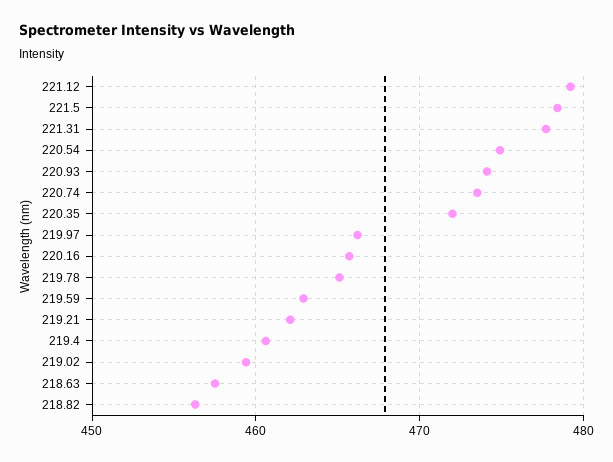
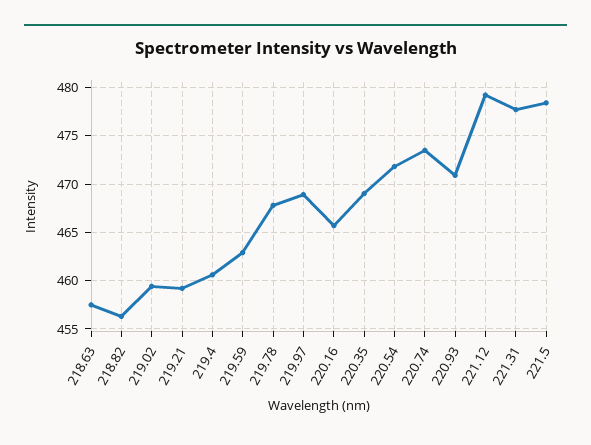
220.54: 475 -> 472
220.93: 474 -> 471
220.35: 472 -> 469
219.97: 466 -> 469
219.78: 465 -> 468
219.21: 462 -> 459

